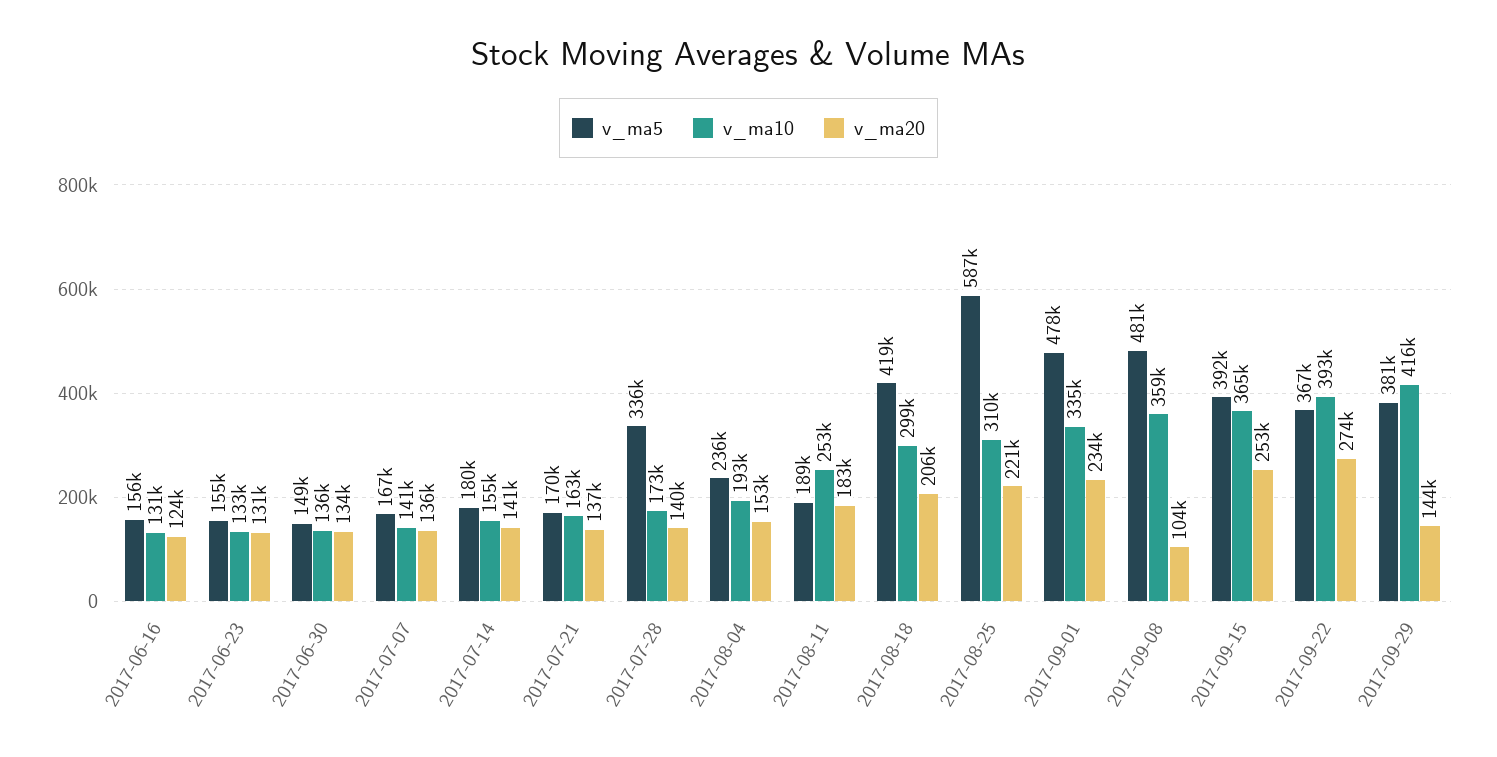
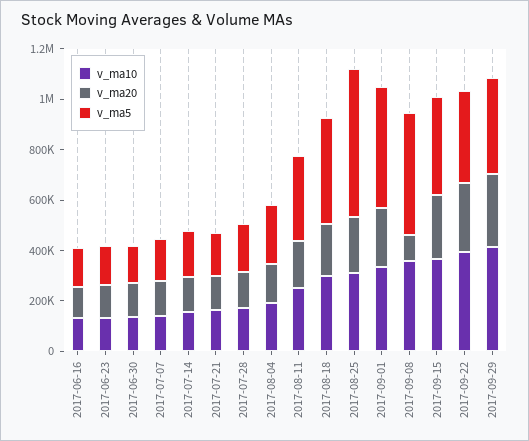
v_ma5, 2017-07-28: 336000 -> 200000
v_ma5, 2017-08-11: 189000 -> 350000
v_ma20, 2017-09-29: 144000 -> 300000

